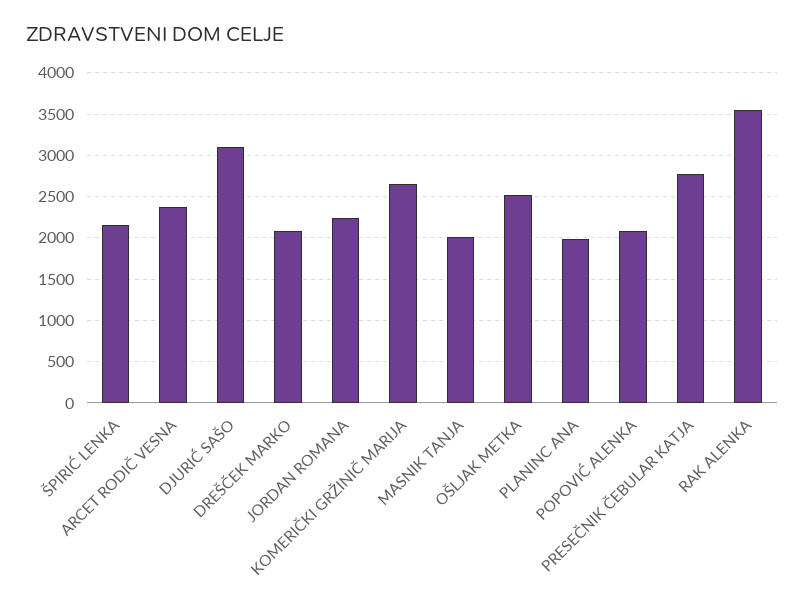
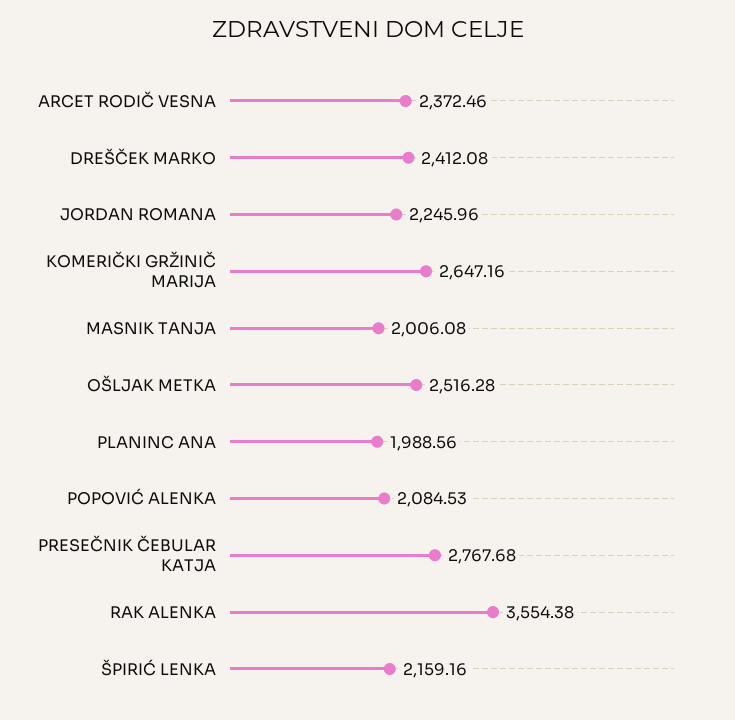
DJURIĆ SAŠO: 3100 -> none
DREŠČEK MARKO: 2100 -> 2412.08

